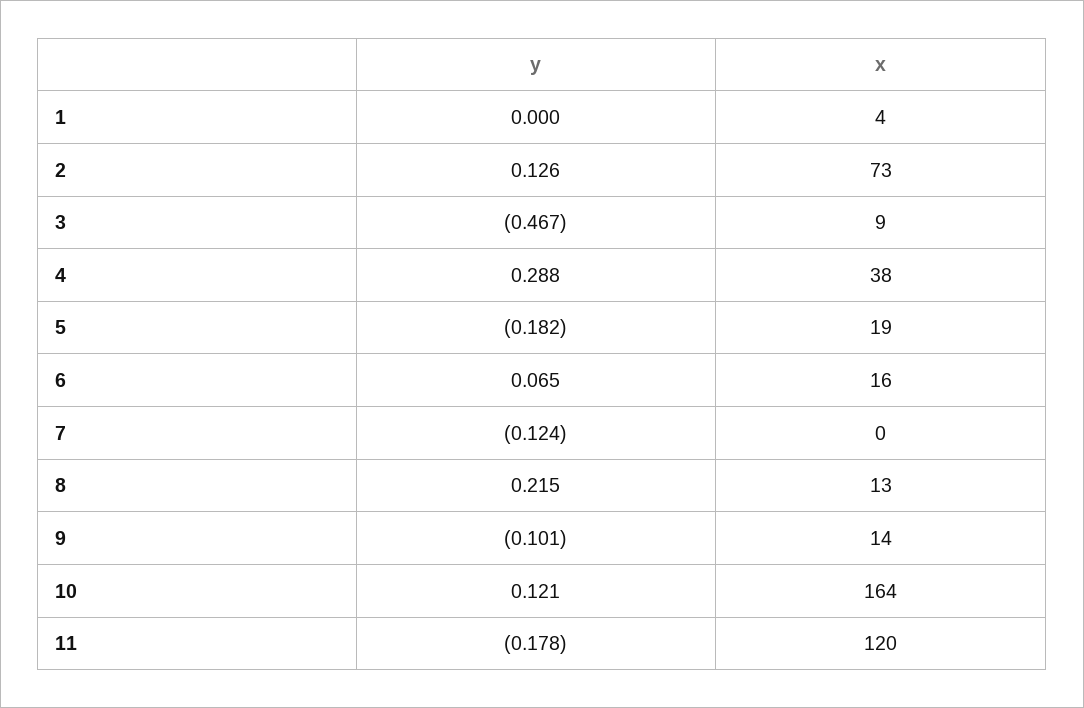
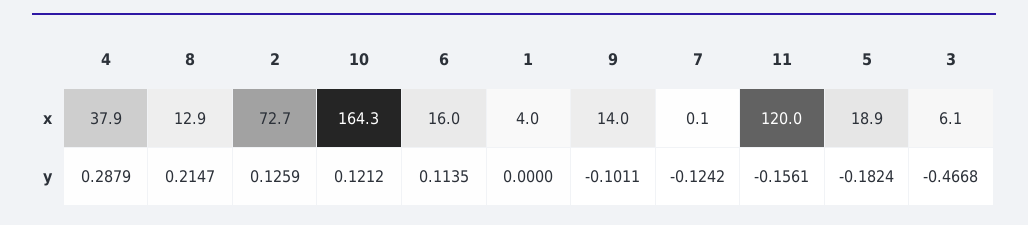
x, 3: 9 -> 6.1
y, 6: 0.065 -> 0.1135
y, 11: -0.178 -> -0.1561

